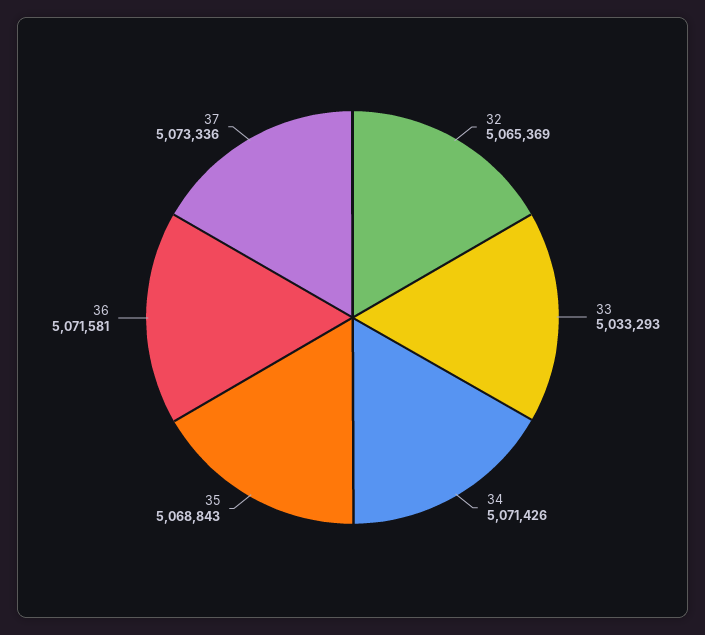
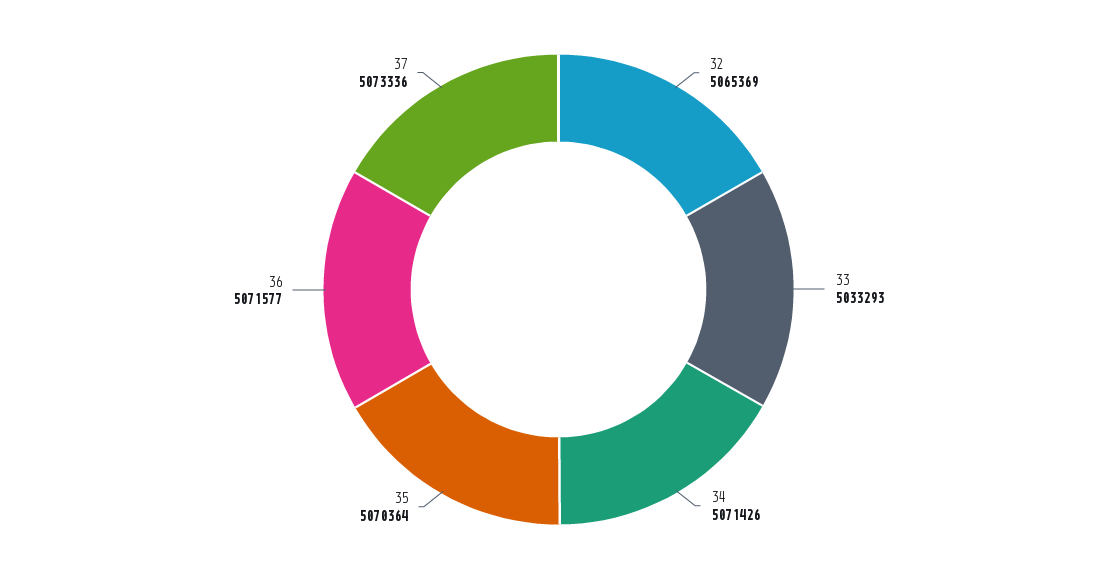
35: 5068843 -> 5070364
36: 5071581 -> 5071577

